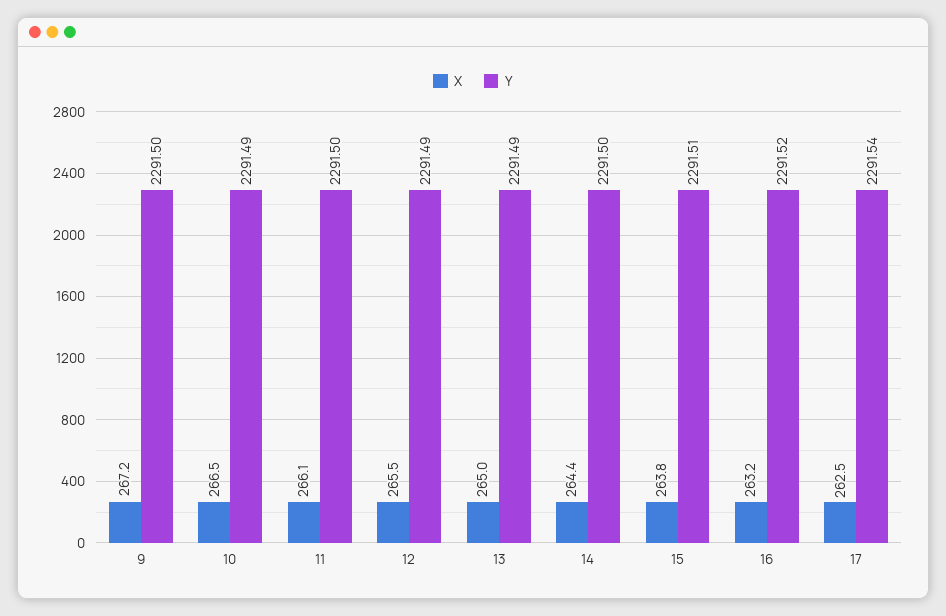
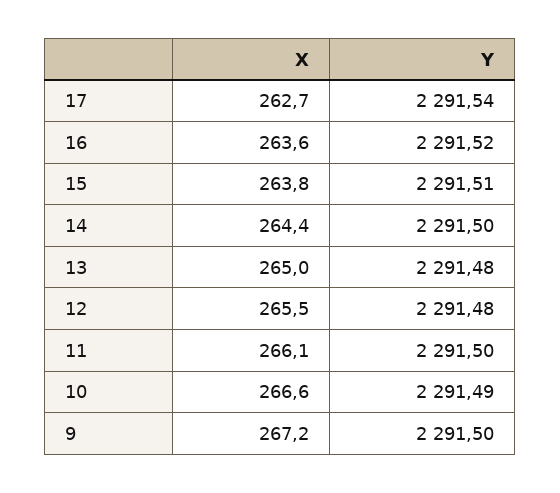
X, 10: 266.5 -> 266.6
Y, 12: 2291.49 -> 2291.48
Y, 13: 2291.49 -> 2291.48
X, 16: 263.2 -> 263.6
X, 17: 262.5 -> 262.7

